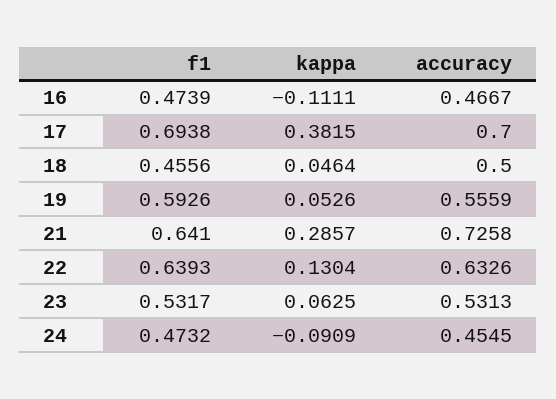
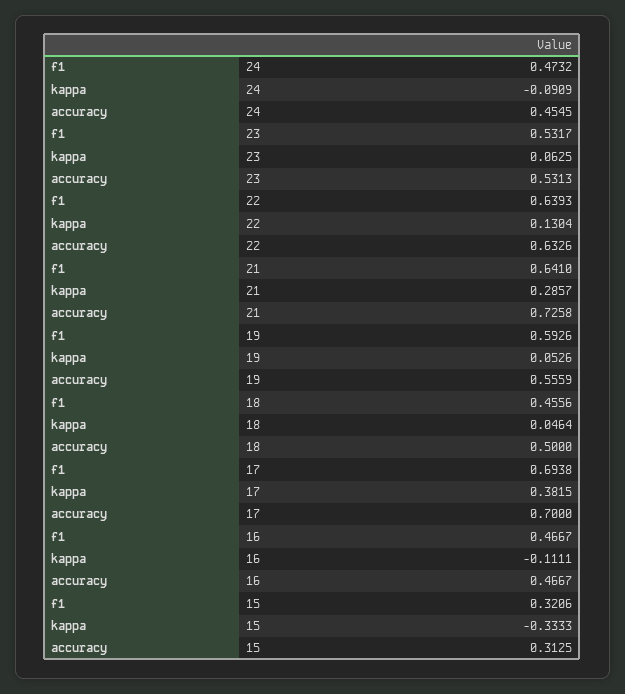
f1, 16: 0.4739 -> 0.4667
f1, 15: none -> 0.3206
kappa, 15: none -> -0.3333
accuracy, 15: none -> 0.3125

